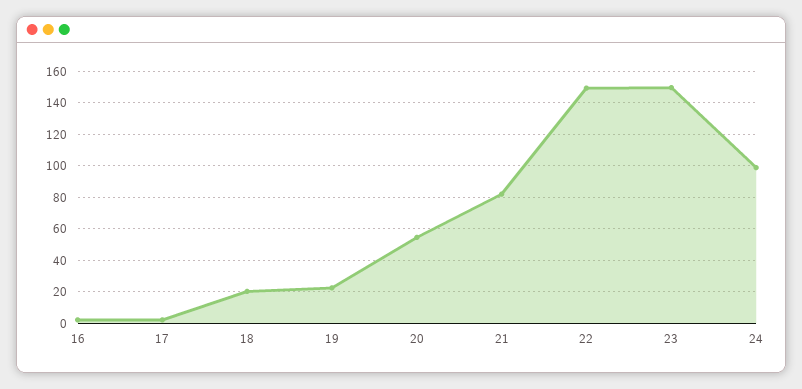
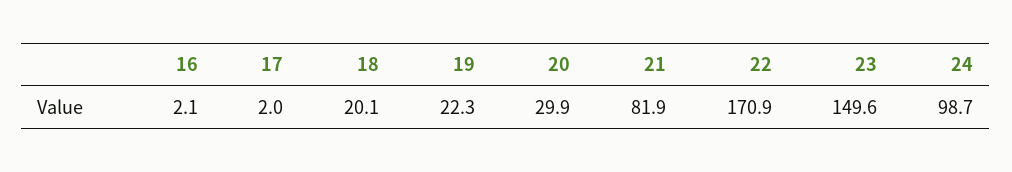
20: 55 -> 29.9
22: 150 -> 170.9

